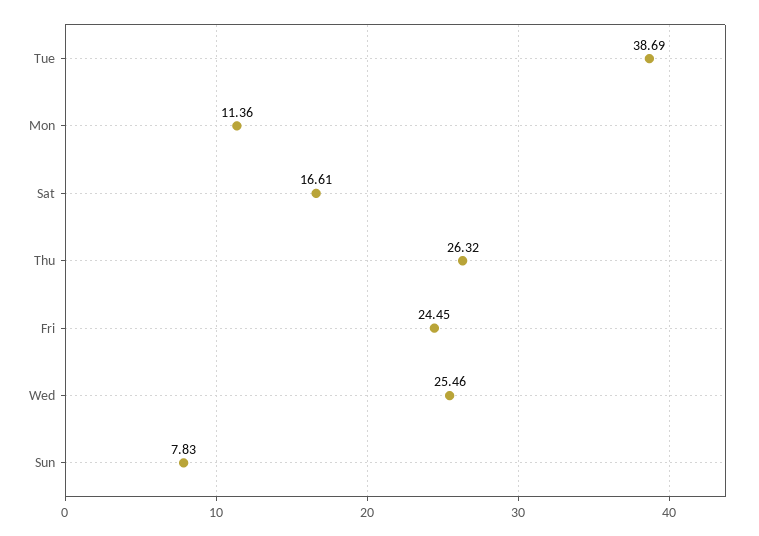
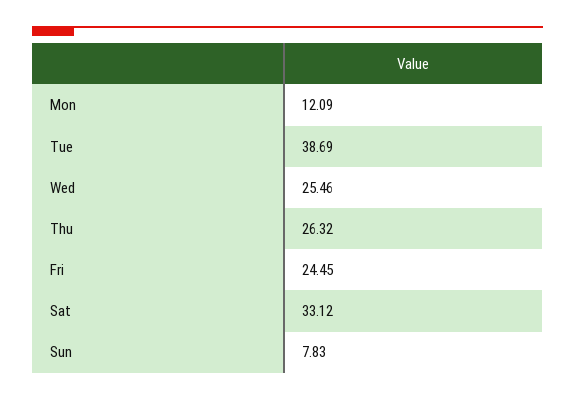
Mon: 11.36 -> 12.09
Sat: 16.61 -> 33.12

